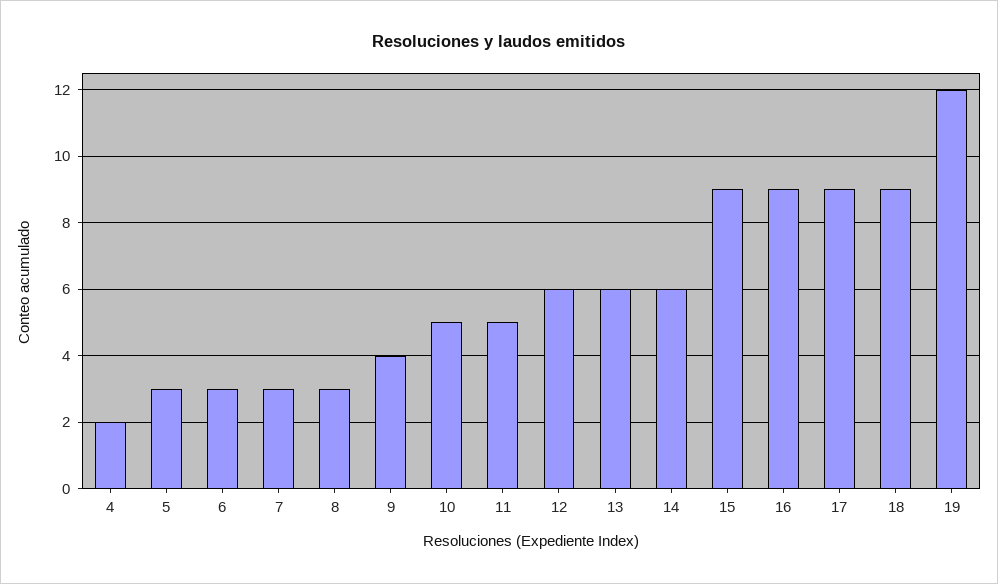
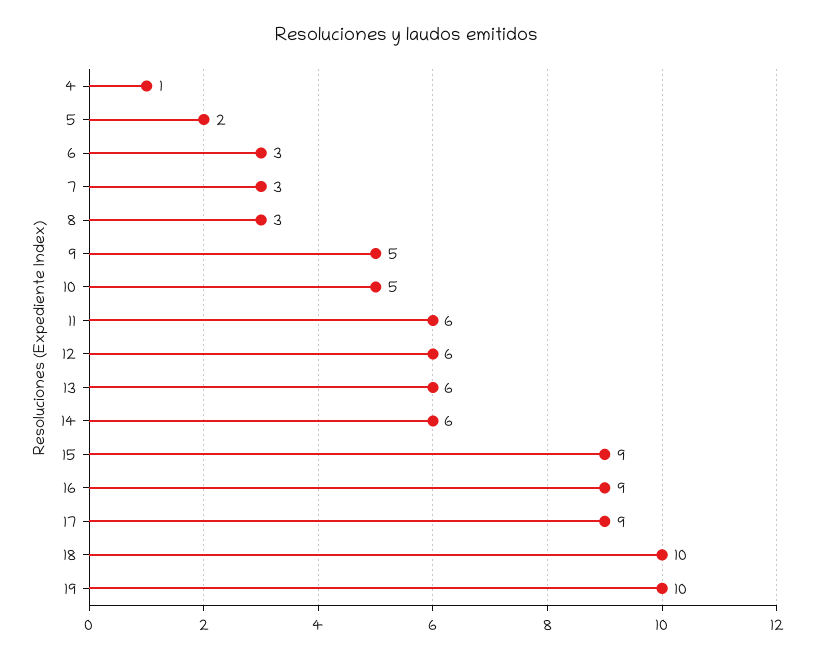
4: 2 -> 1
5: 3 -> 2
9: 4 -> 5
11: 5 -> 6
18: 9 -> 10
19: 12 -> 10

